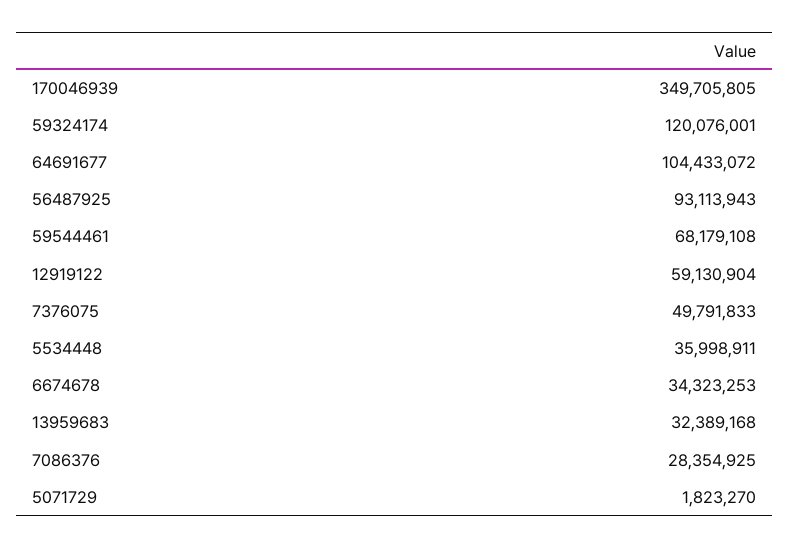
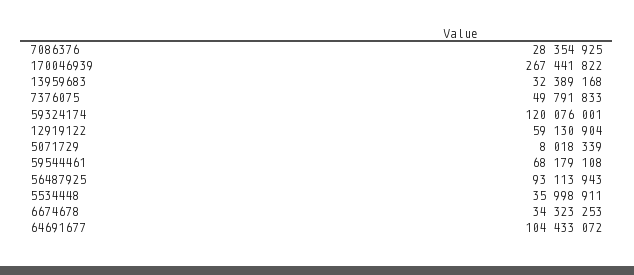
170046939: 349705805 -> 267441822
5071729: 1823270 -> 8018339

